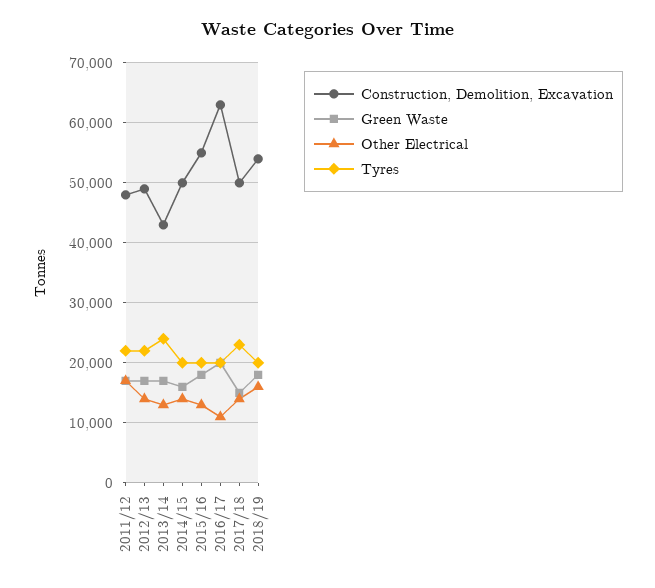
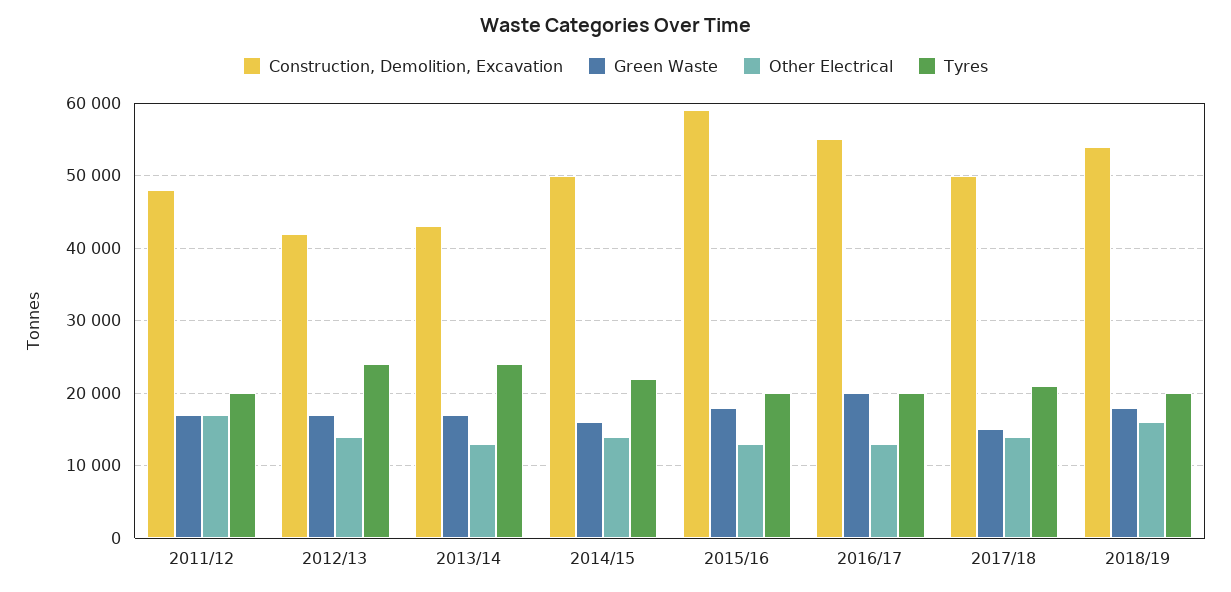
Tyres, 2011/12: 22000 -> 20000
Construction, Demolition, Excavation, 2012/13: 49000 -> 42000
Tyres, 2012/13: 22000 -> 24000
Tyres, 2014/15: 20000 -> 22000
Construction, Demolition, Excavation, 2015/16: 55000 -> 59000
Construction, Demolition, Excavation, 2016/17: 63000 -> 55000
Other Electrical, 2016/17: 11000 -> 13000
Tyres, 2017/18: 23000 -> 21000

